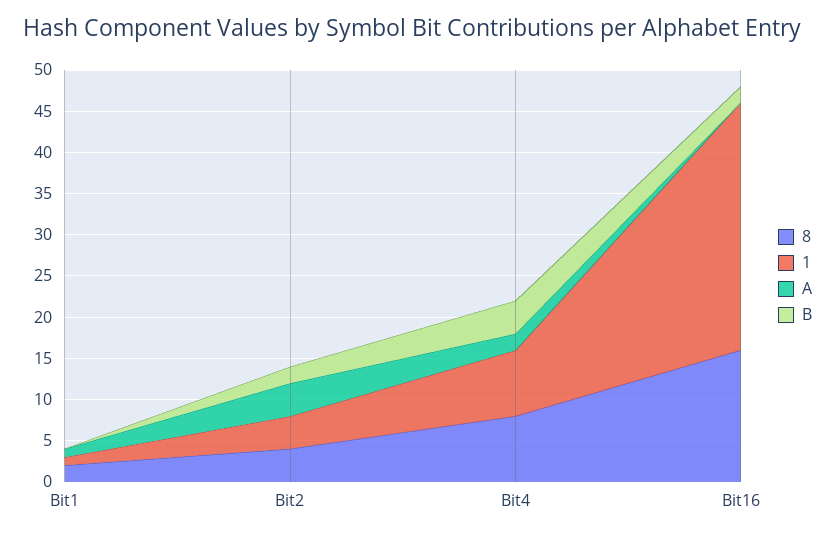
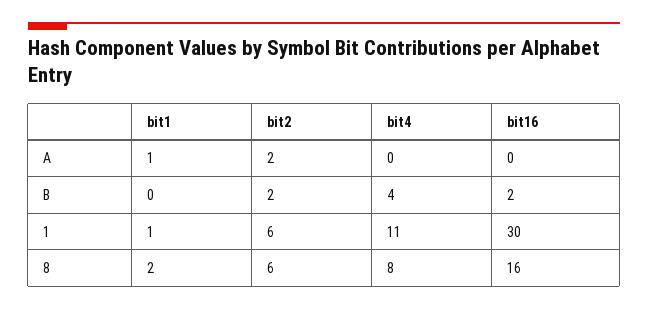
8, Bit2: 4 -> 6
1, Bit2: 4 -> 6
A, Bit2: 4 -> 2
1, Bit4: 8 -> 11
A, Bit4: 2 -> 0

